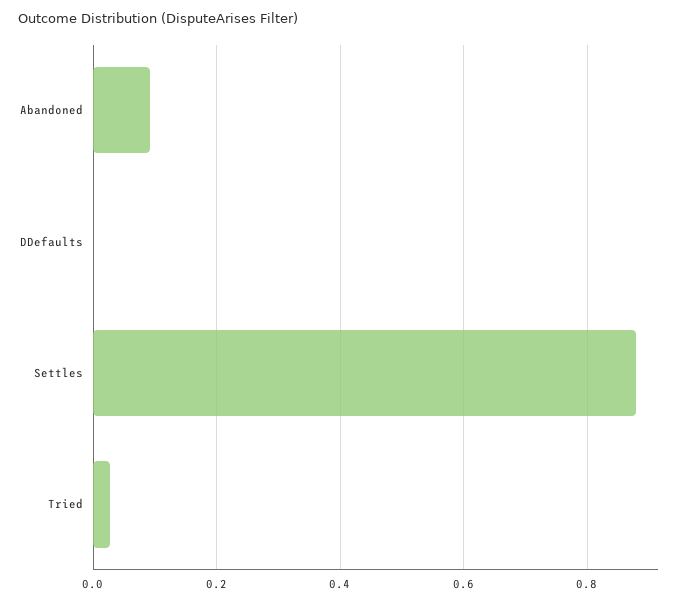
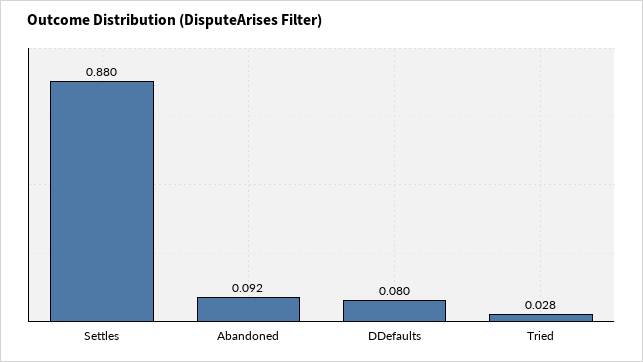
DDefaults: 0 -> 0.08

